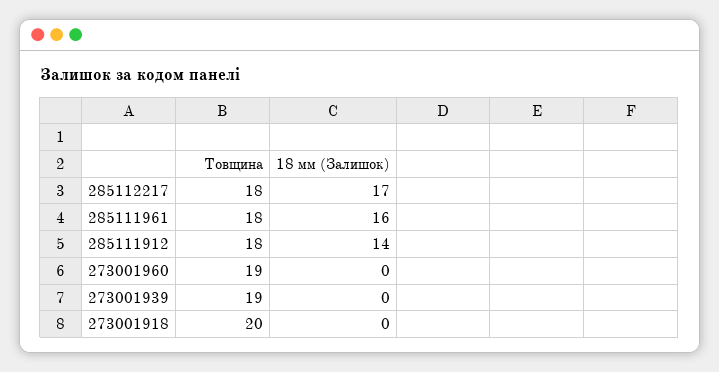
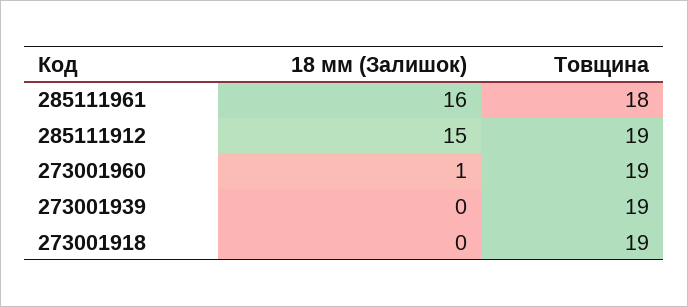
Товщина, 285112217: 18 -> none
18 мм (Залишок), 285112217: 17 -> none
Товщина, 285111912: 18 -> 19
18 мм (Залишок), 285111912: 14 -> 15
18 мм (Залишок), 273001960: 0 -> 1
Товщина, 273001918: 20 -> 19

